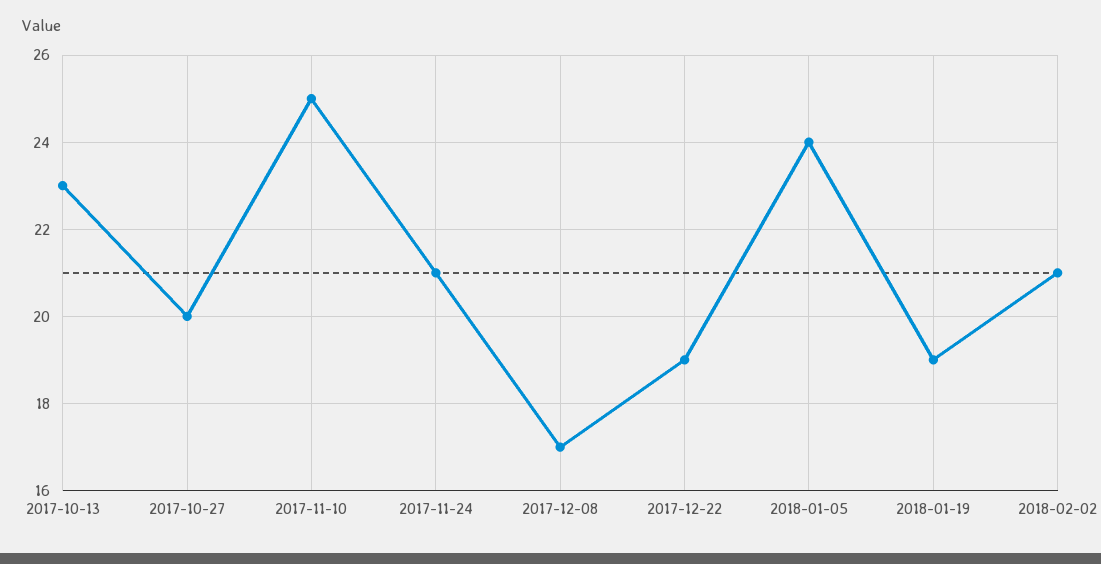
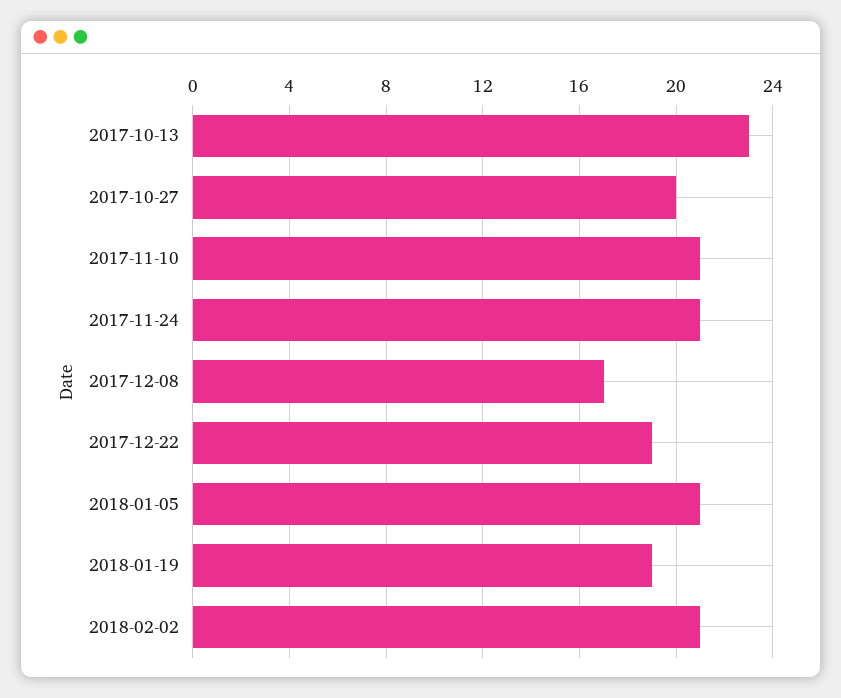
2017-11-10: 25 -> 21
2018-01-05: 24 -> 21

